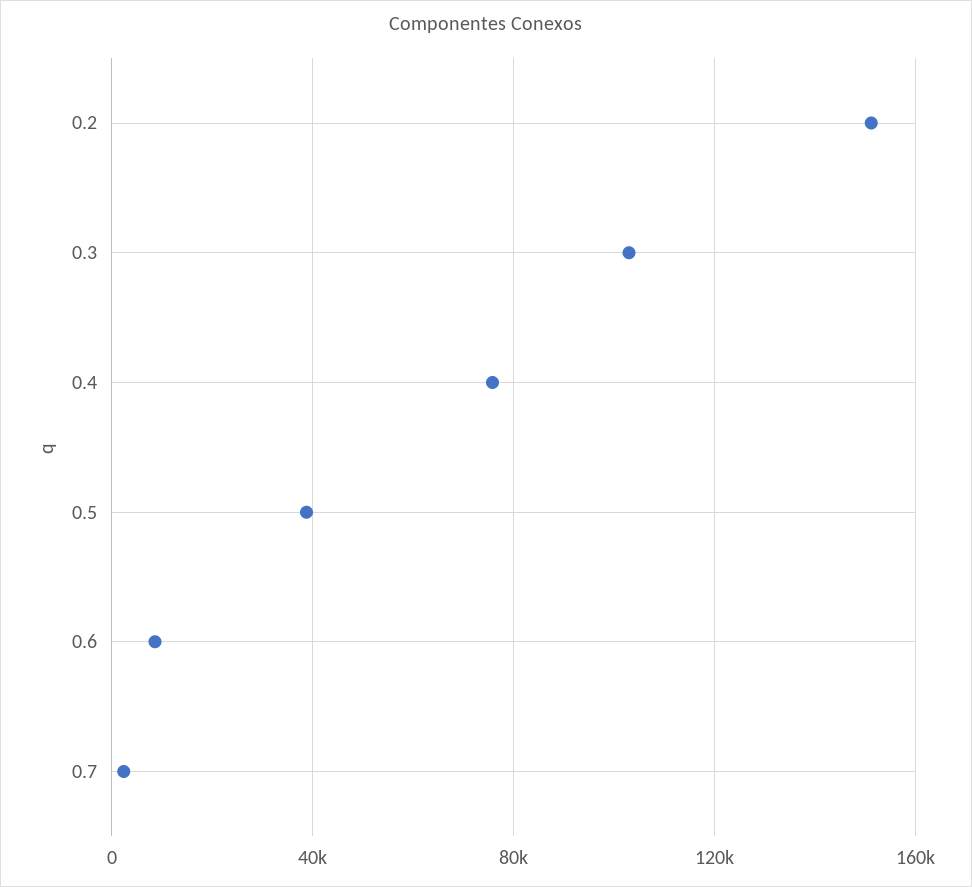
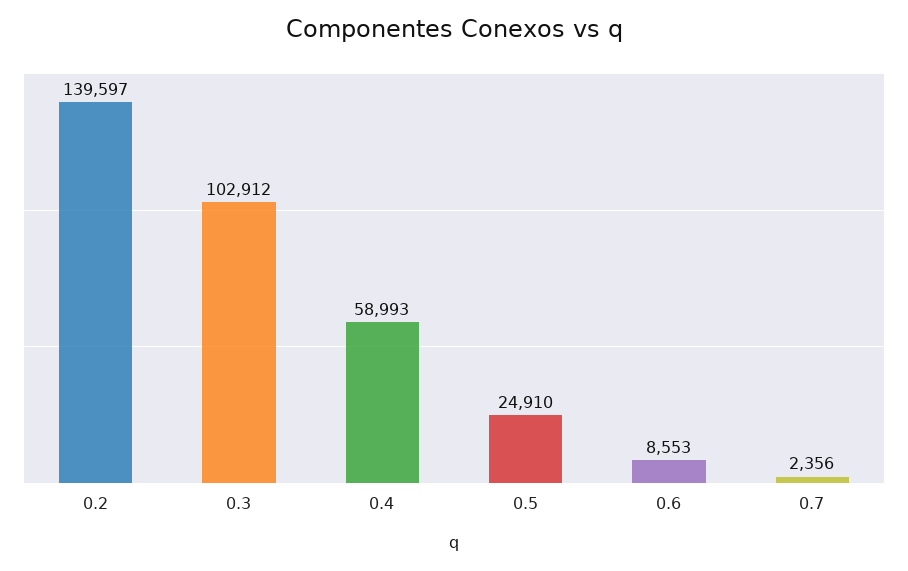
0.2: 150000 -> 139597
0.4: 75000 -> 58993
0.5: 40000 -> 24910

